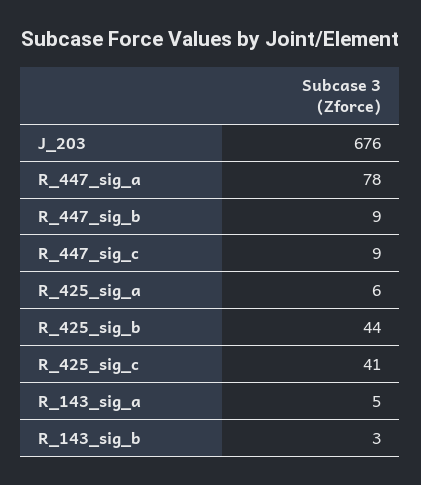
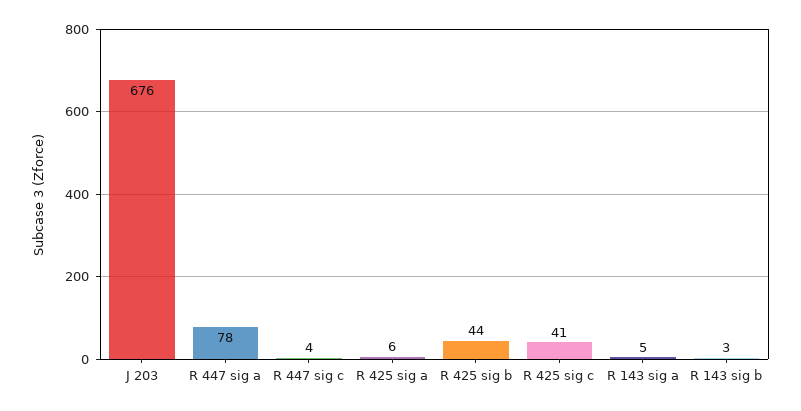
R_447_sig_b: 9 -> none
R_447_sig_c: 9 -> 4

